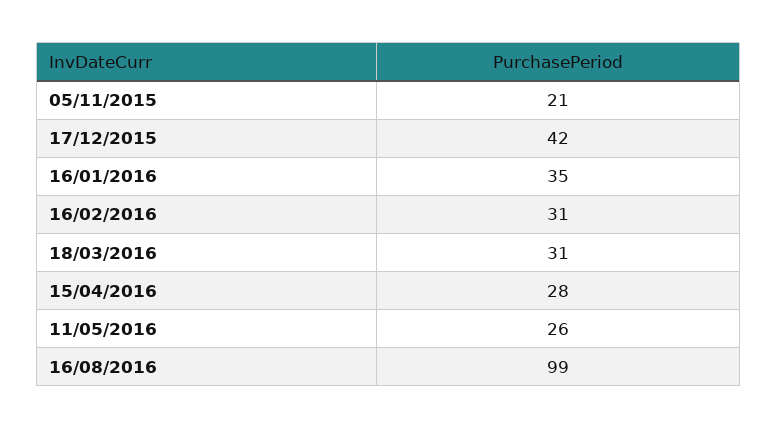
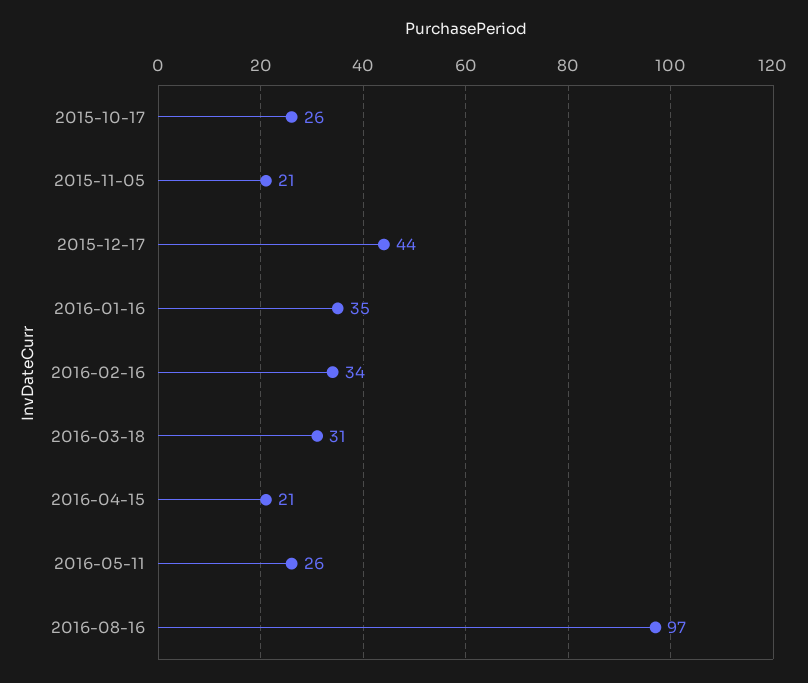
17/12/2015: 42 -> 44
16/02/2016: 31 -> 34
15/04/2016: 28 -> 21
16/08/2016: 99 -> 97
2015-10-17: none -> 26

